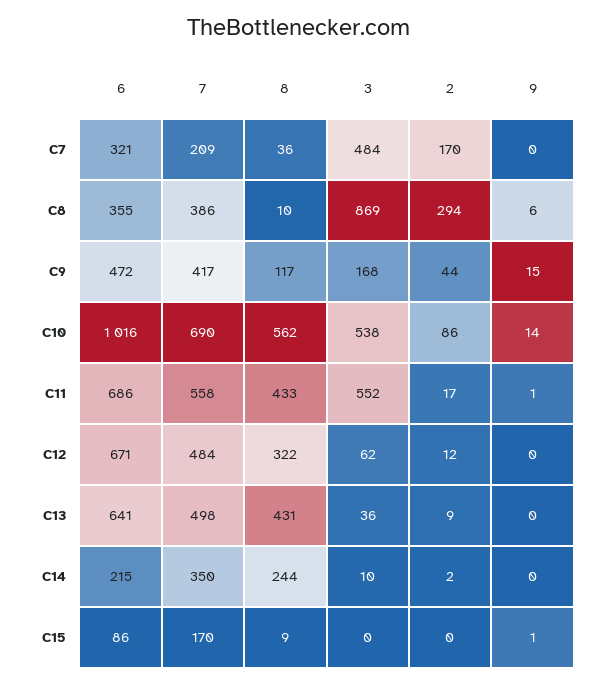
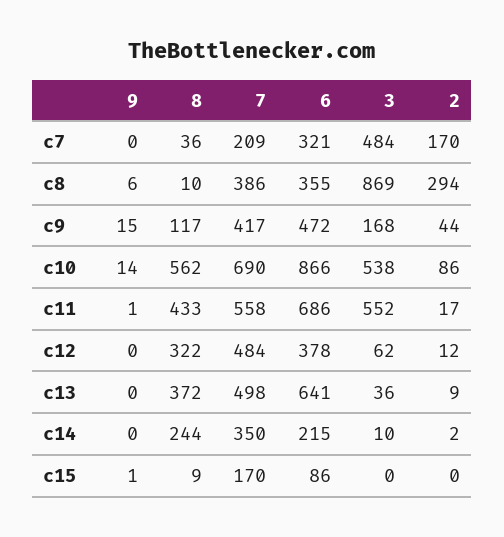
6, C10: 1016 -> 866
6, C12: 671 -> 378
8, C13: 431 -> 372

